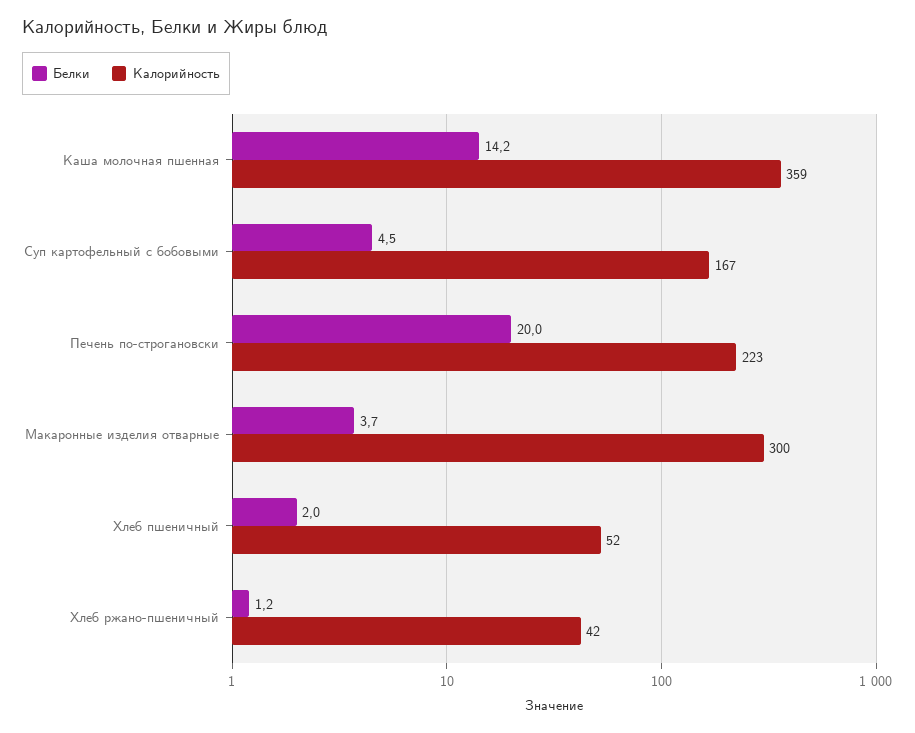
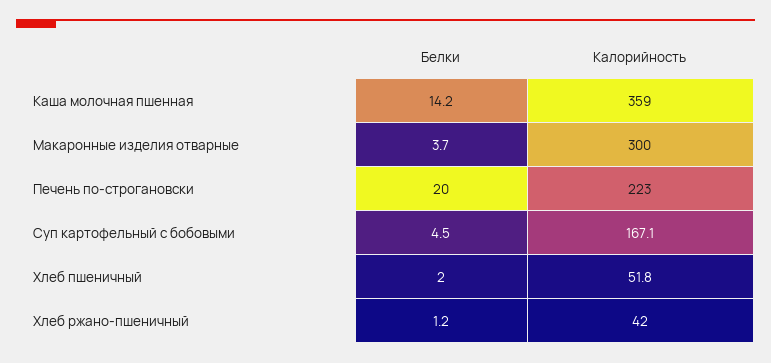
Калорийность, Суп картофельный с бобовыми: 167 -> 167.1
Калорийность, Хлеб пшеничный: 52 -> 51.8

